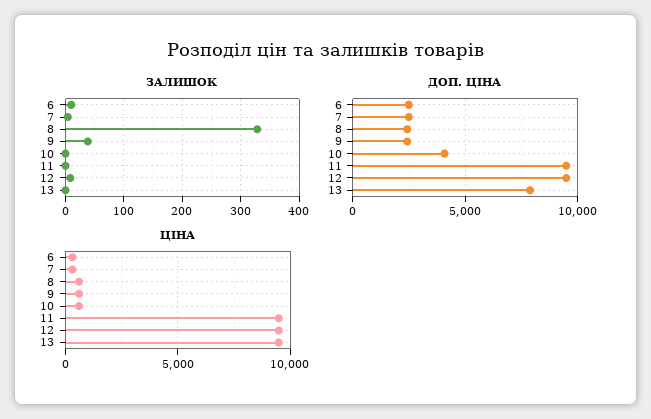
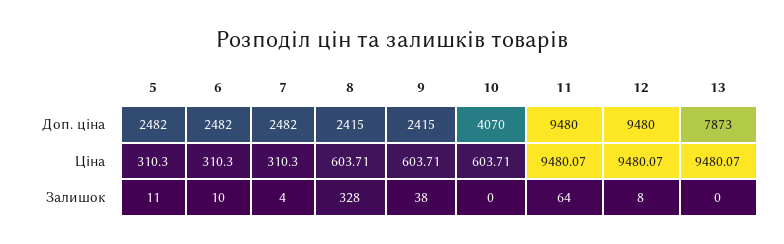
ЗАЛИШОК, 11: 0 -> 64
ДОП. ЦІНА, 5: none -> 2482
ЦІНА, 5: none -> 310.3
ЗАЛИШОК, 5: none -> 11

